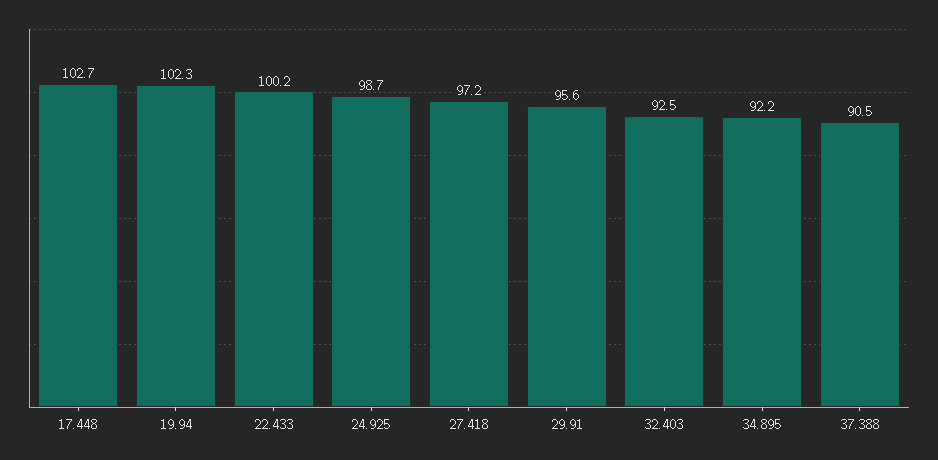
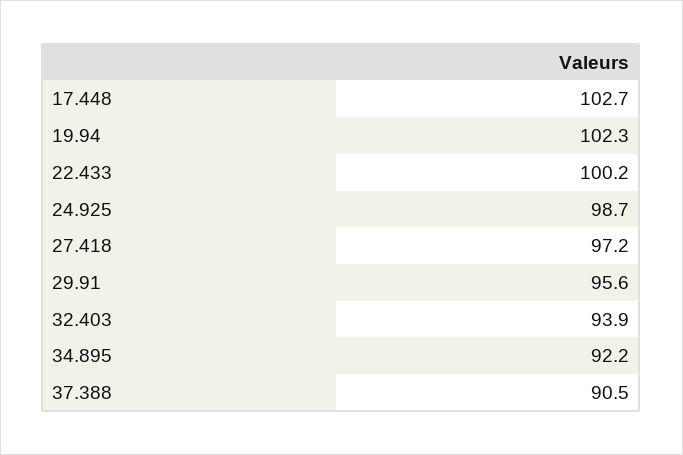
32.403: 92.5 -> 93.9

